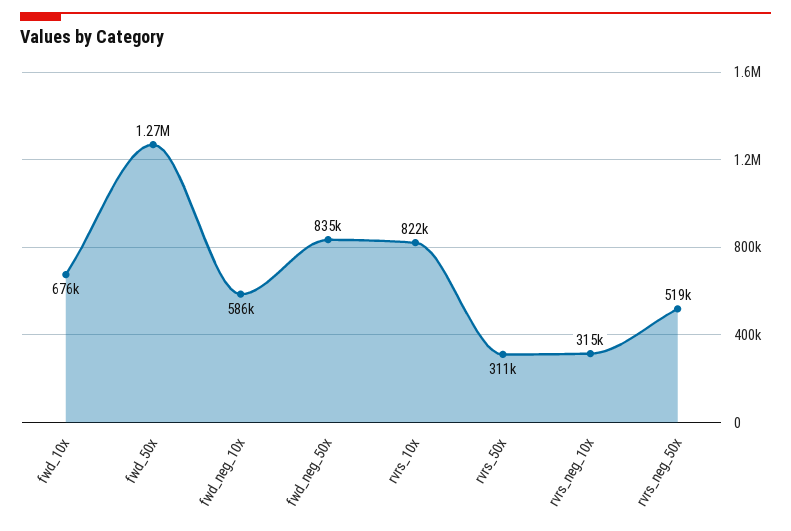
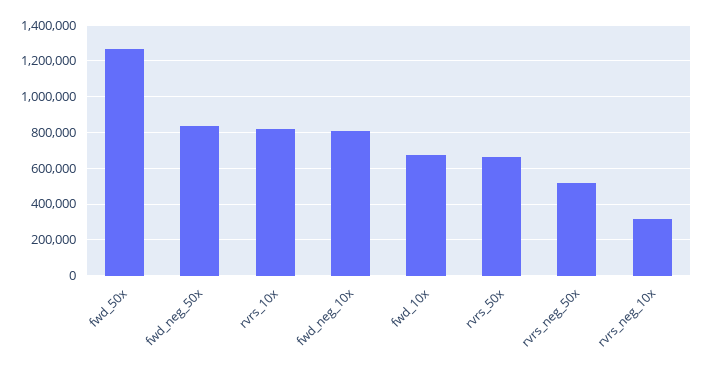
fwd_neg_10x: 586000 -> 800000
rvrs_50x: 311000 -> 650000

